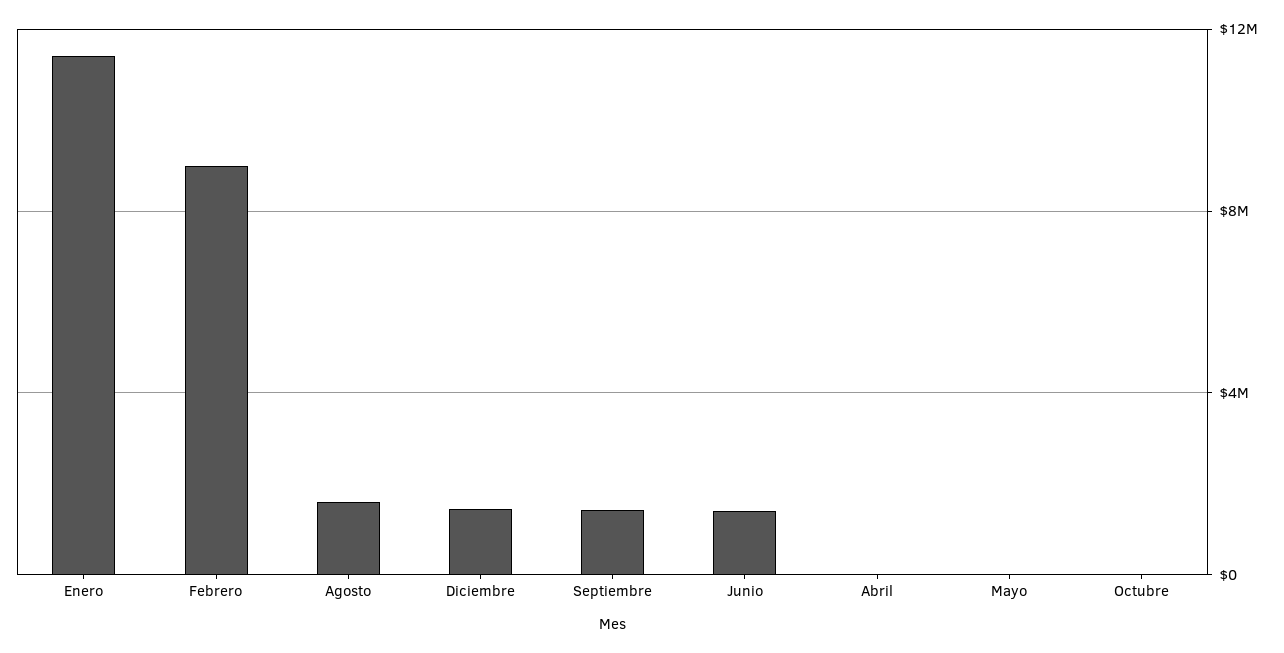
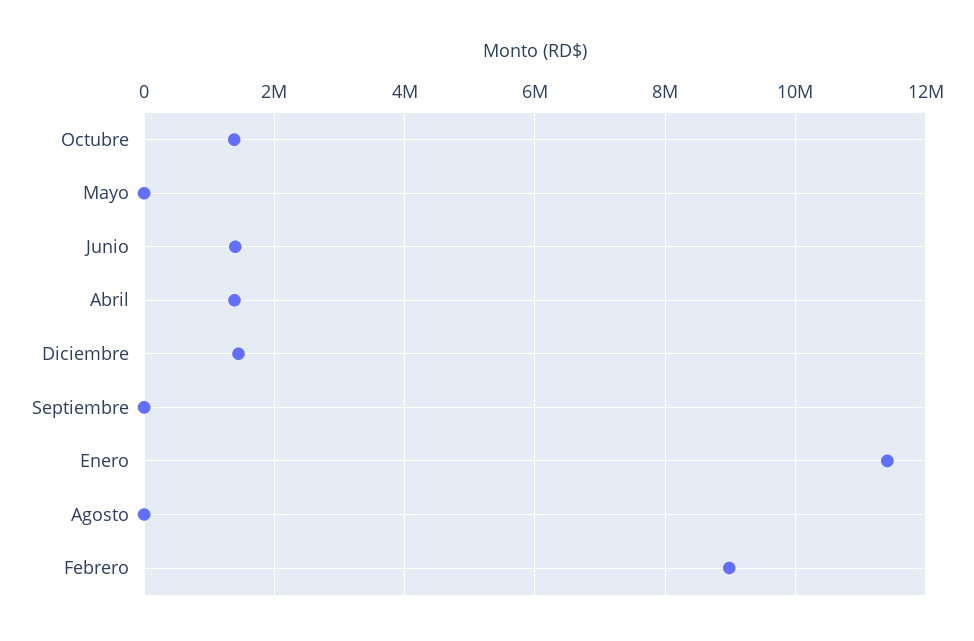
Agosto: 1500000 -> 0
Septiembre: 1500000 -> 0
Abril: 0 -> 1400000
Octubre: 0 -> 1400000

